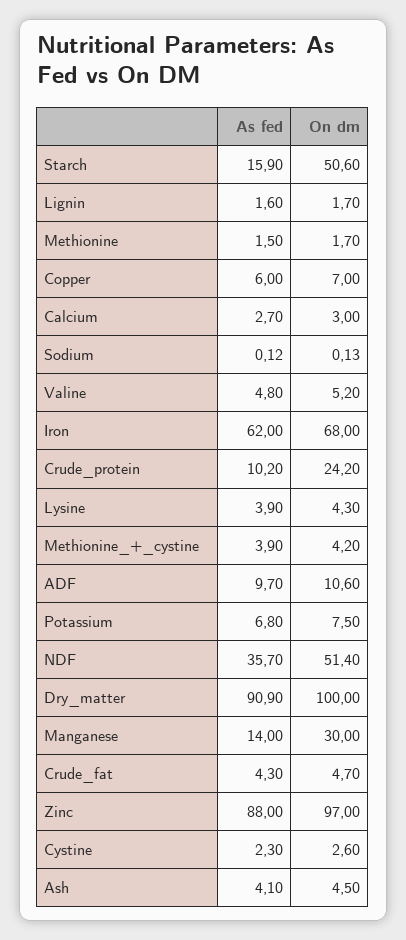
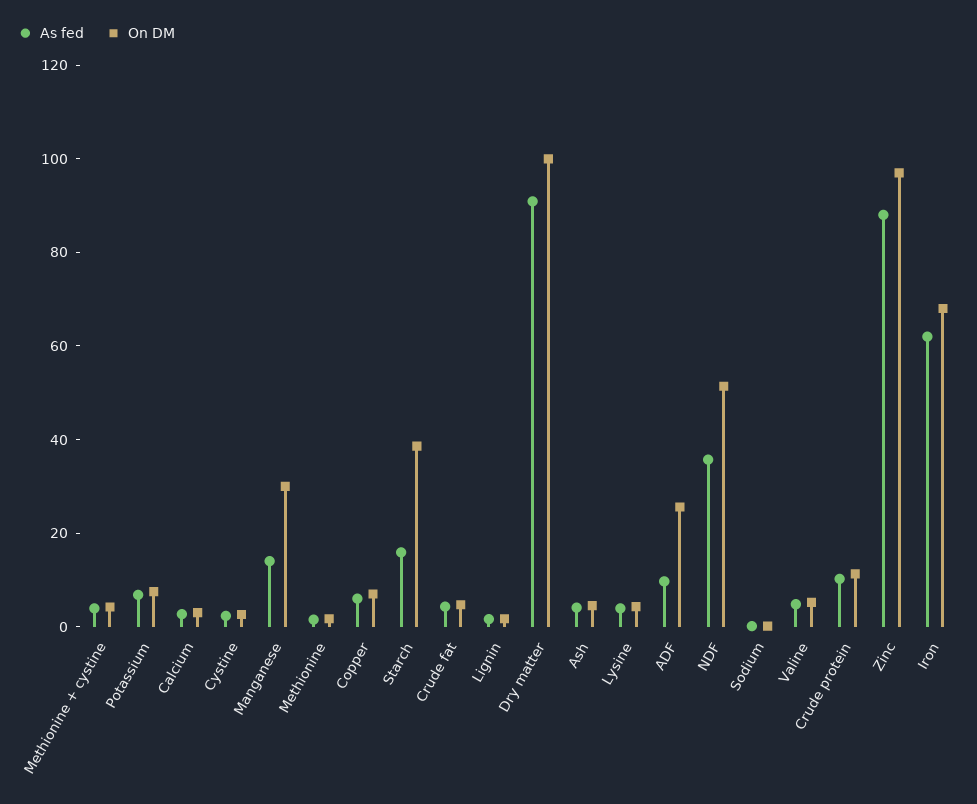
On dm, Starch: 50.6 -> 40
On dm, Crude_protein: 24.2 -> 10
On dm, ADF: 10.6 -> 25

